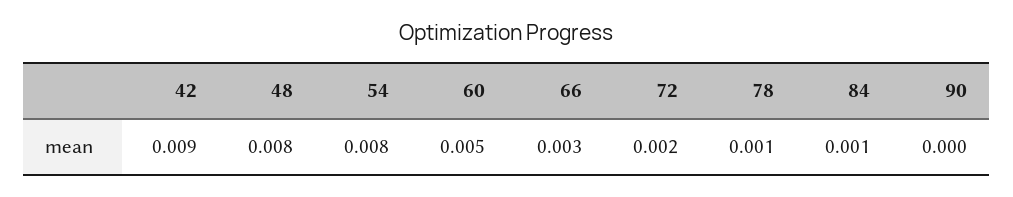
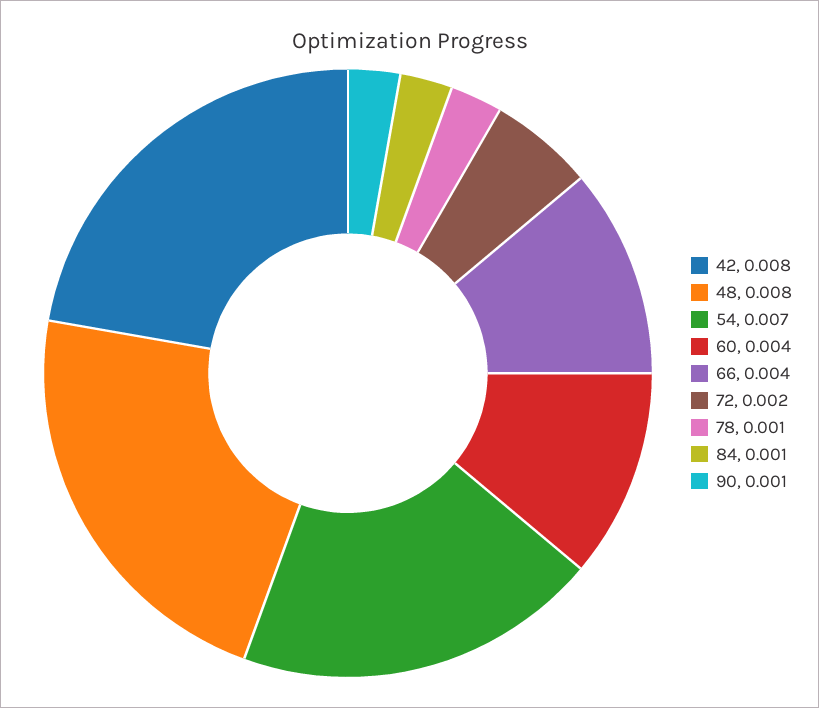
42: 0.009 -> 0.008
54: 0.008 -> 0.007
60: 0.005 -> 0.004
66: 0.003 -> 0.004
90: 0 -> 0.001

